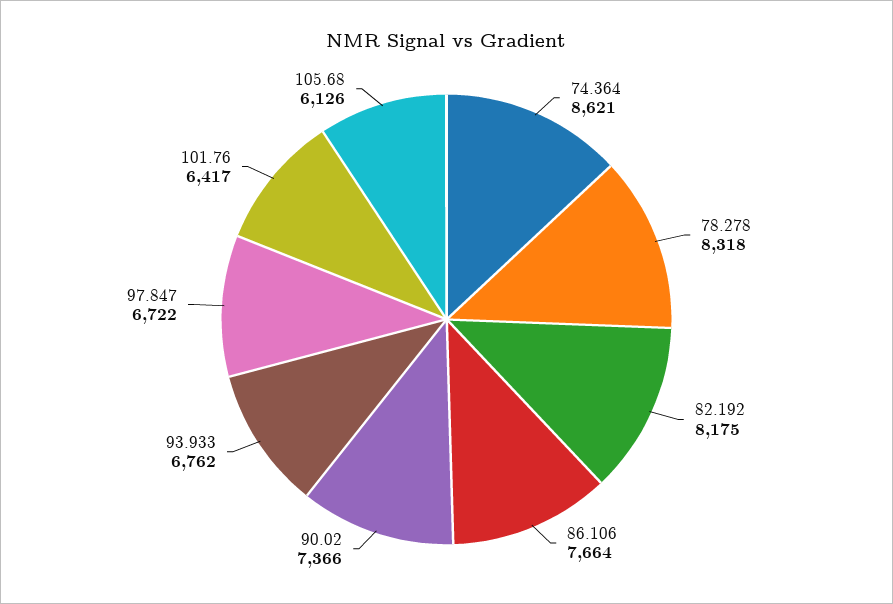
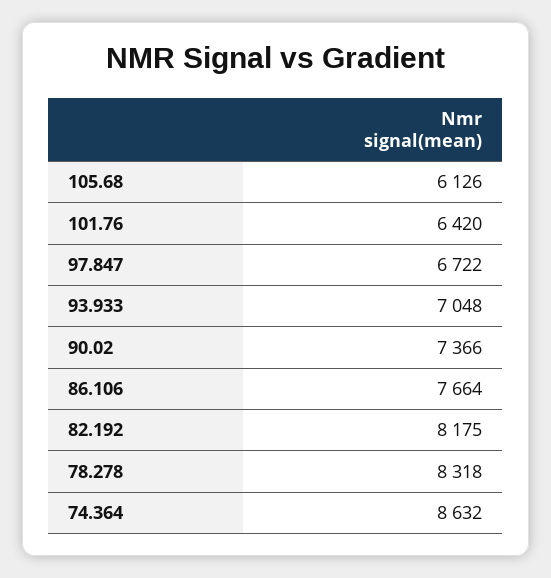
74.364: 8621 -> 8632
93.933: 6762 -> 7048
101.76: 6417 -> 6420

